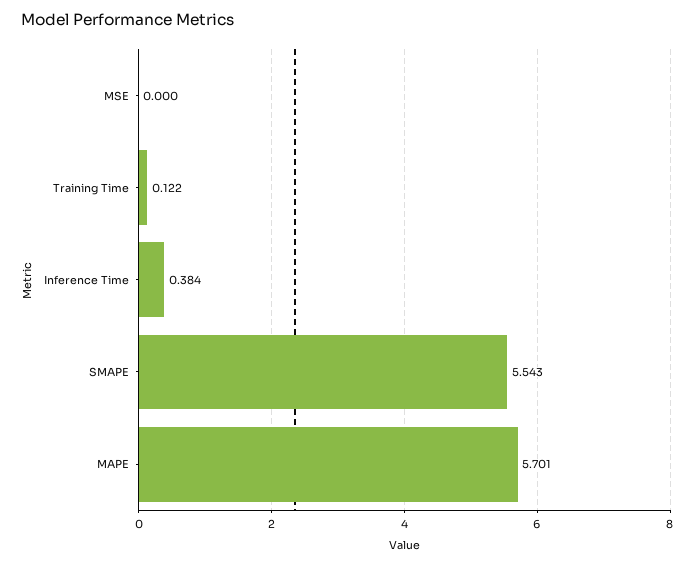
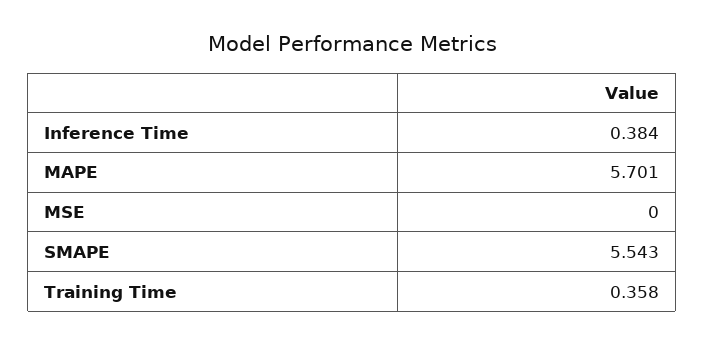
Training Time: 0.122 -> 0.358

